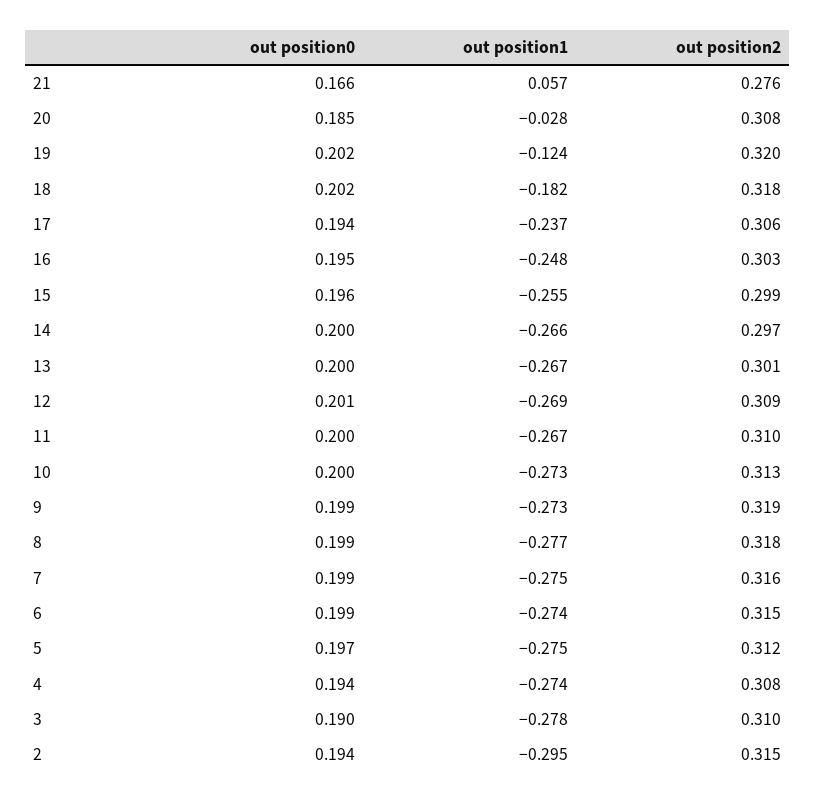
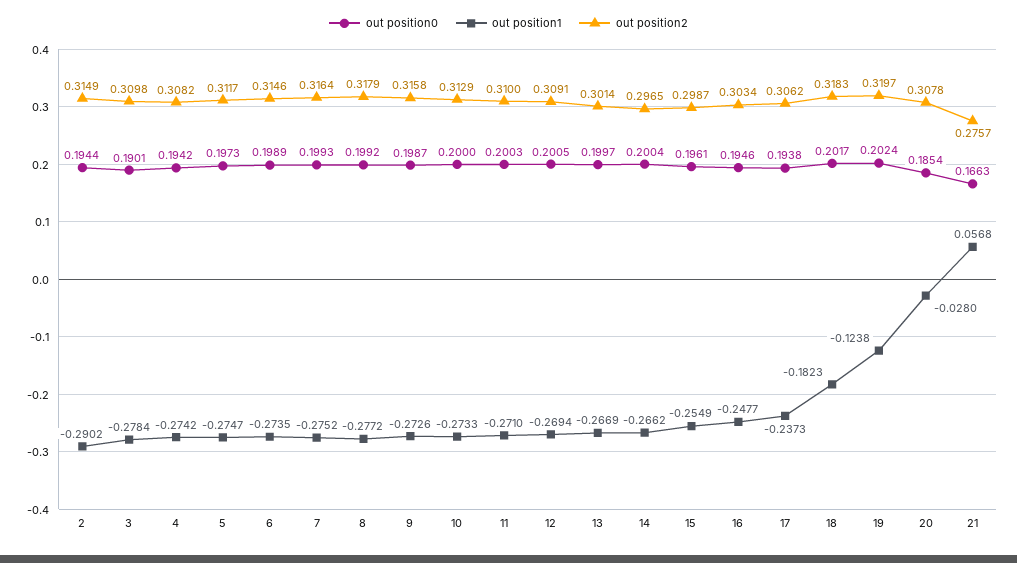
out position1, 11: -0.267 -> -0.271
out position2, 9: 0.319 -> 0.3158
out position1, 2: -0.295 -> -0.2902

